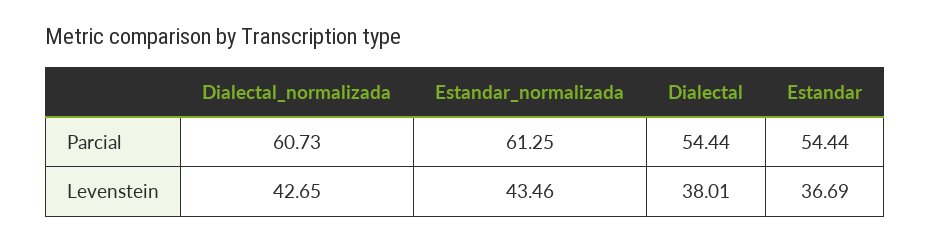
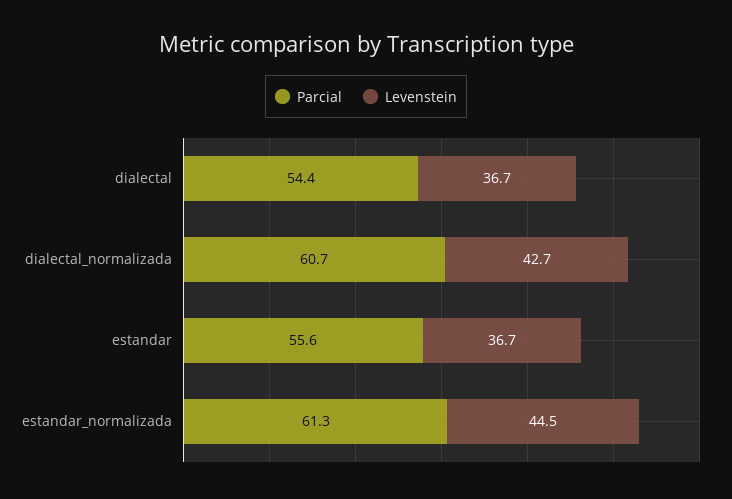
Parcial, Estandar: 54.44 -> 55.6
Levenstein, Estandar_normalizada: 43.46 -> 44.5
Levenstein, Dialectal: 38.01 -> 36.7

